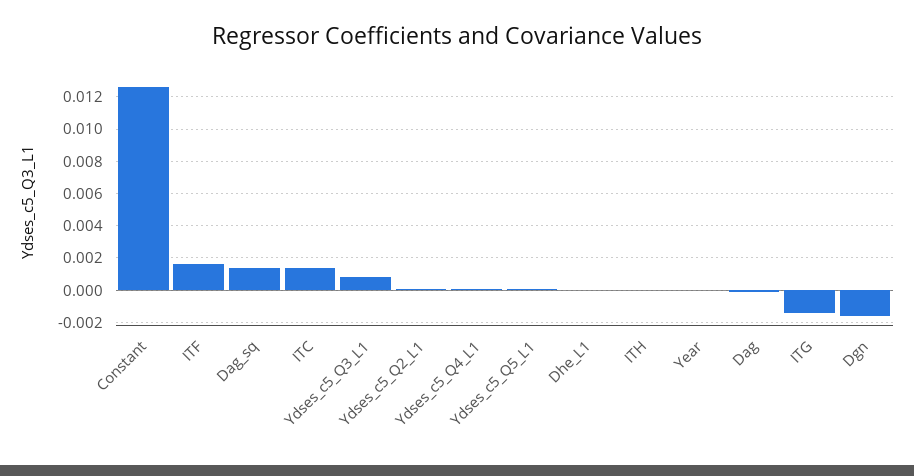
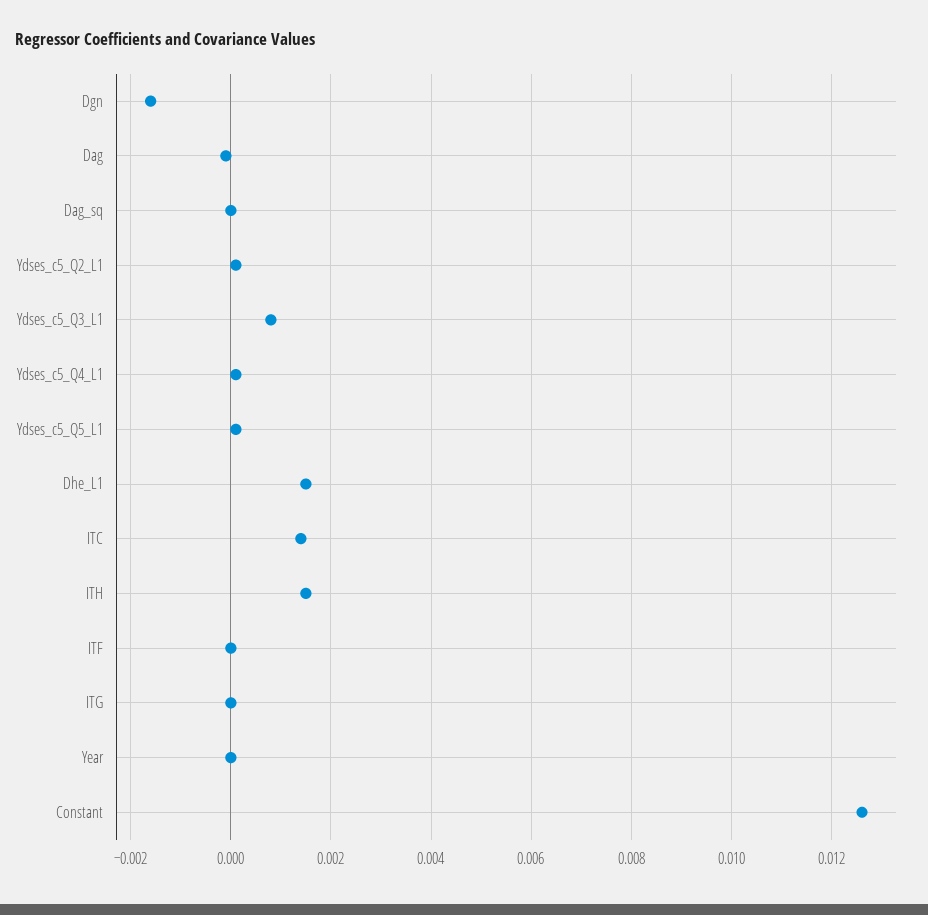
ITF: 0.0015 -> 0
Dag_sq: 0.0015 -> 0
Dhe_L1: 0 -> 0.0015
ITH: 0 -> 0.0015
ITG: -0.0015 -> 0

